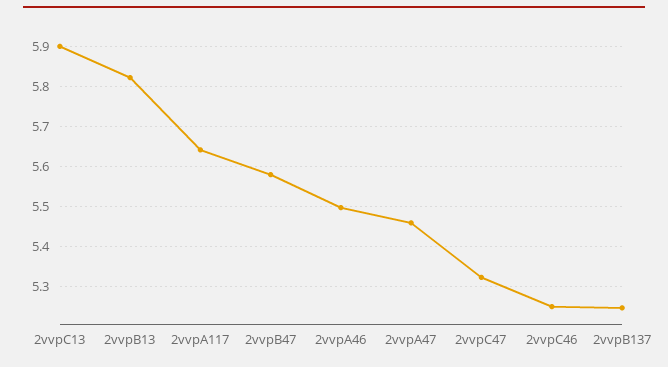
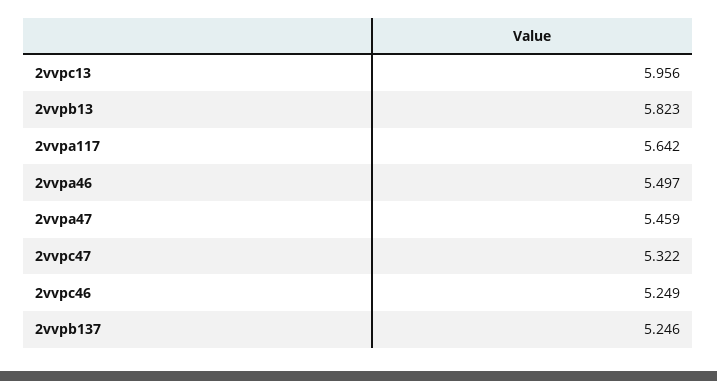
2vvpC13: 5.9 -> 5.956
2vvpB47: 5.58 -> none

